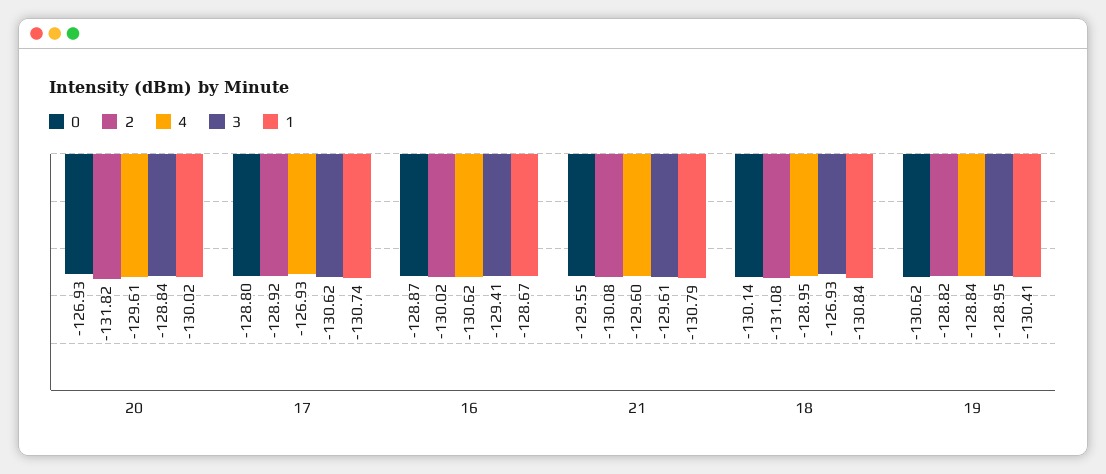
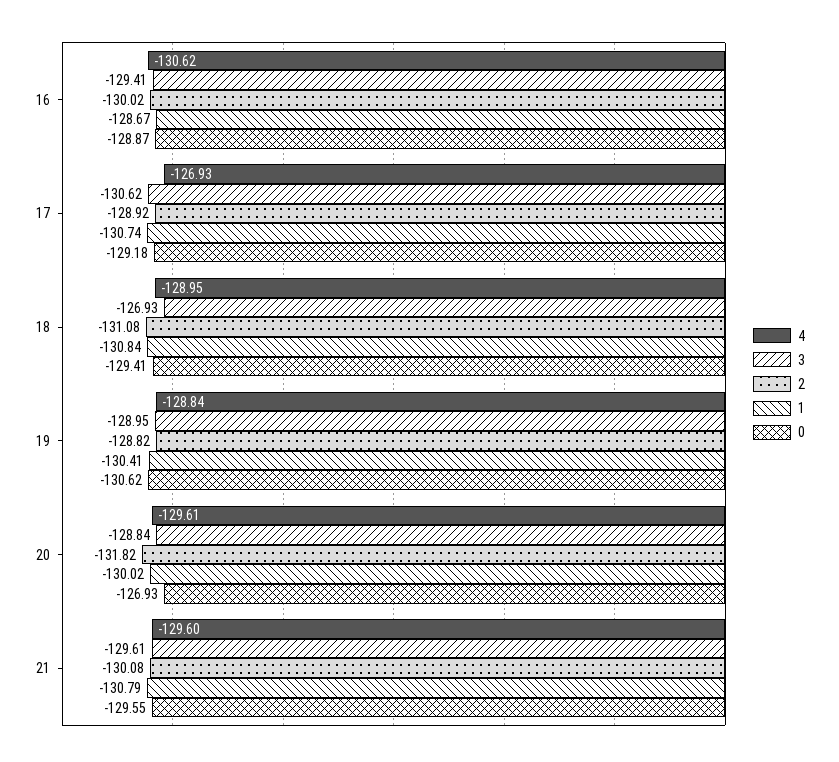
0, 17: -128.8 -> -129.18
0, 18: -130.14 -> -129.41

